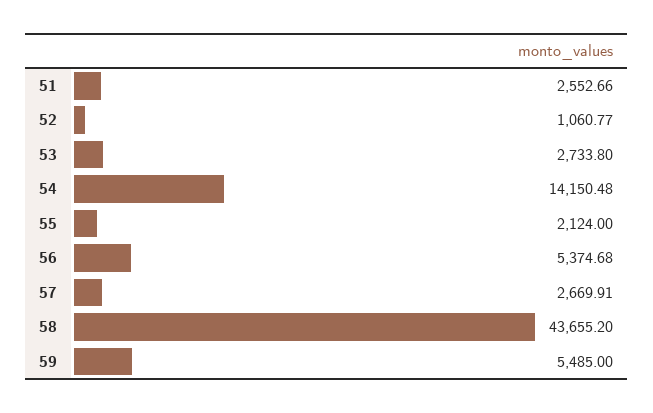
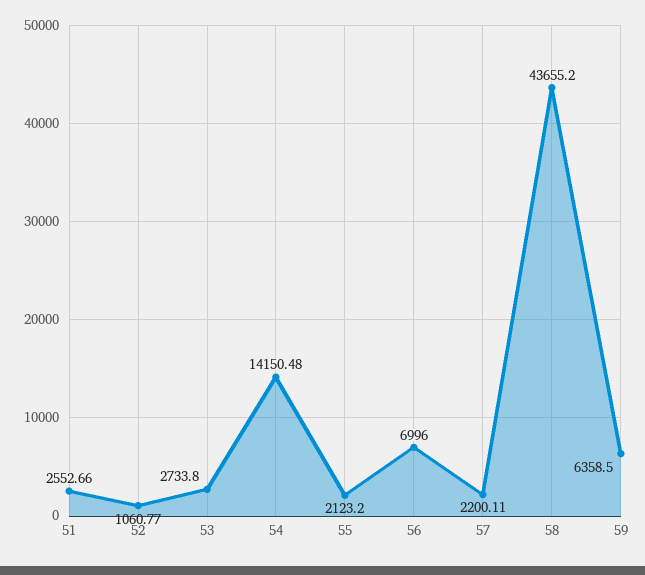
55: 2124 -> 2123.2
56: 5374.68 -> 6996
57: 2669.91 -> 2200.11
59: 5485 -> 6358.5

